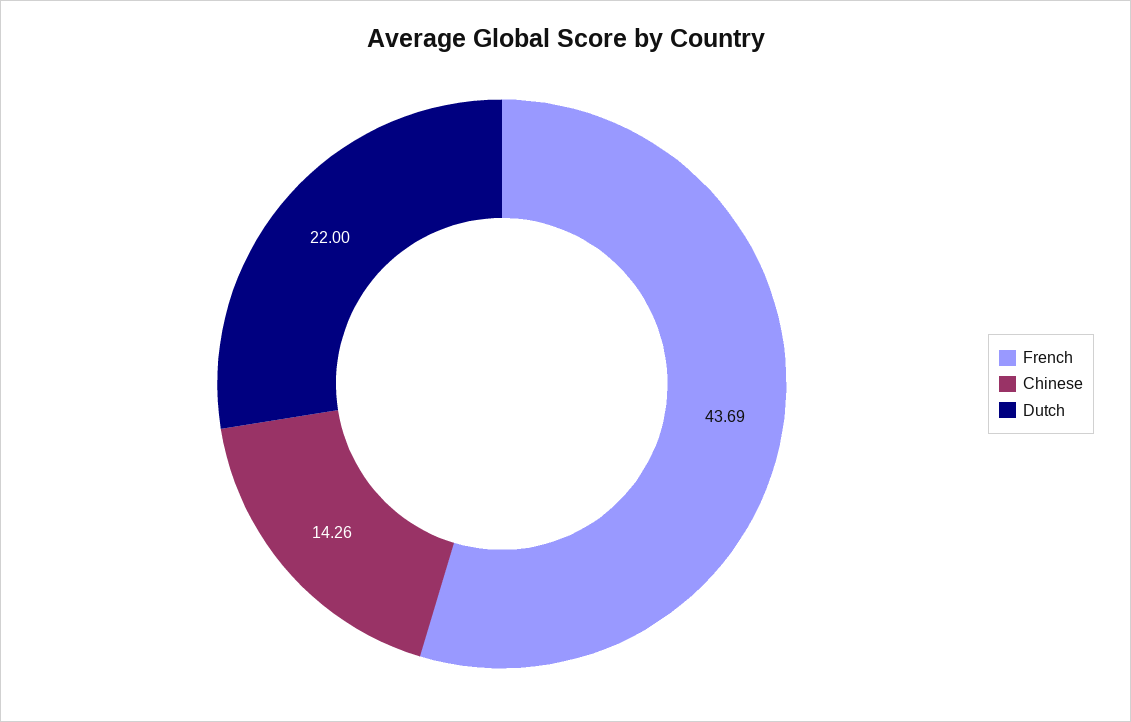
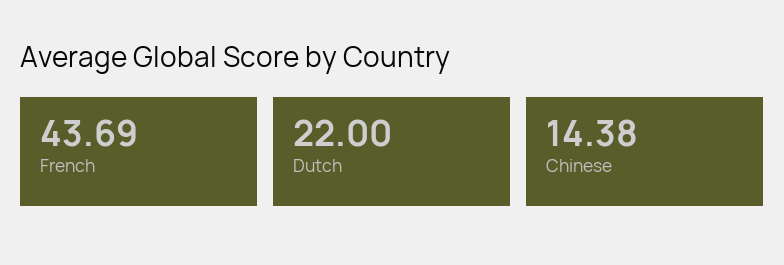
Chinese: 14.26 -> 14.38

